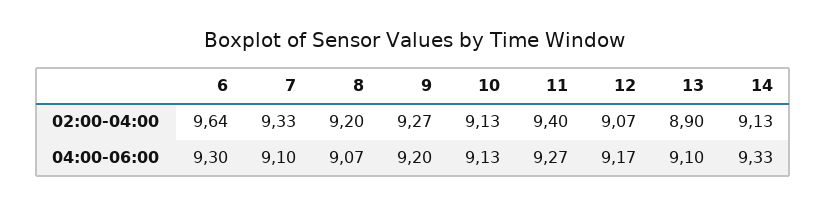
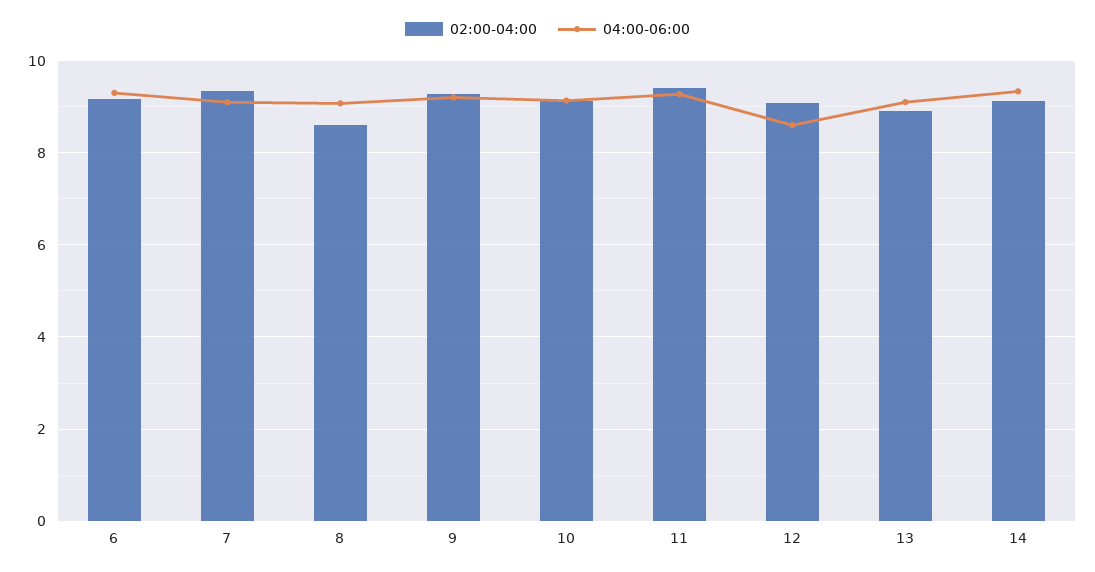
02:00-04:00, 6: 9.64 -> 9.2
02:00-04:00, 8: 9.2 -> 8.6
04:00-06:00, 12: 9.17 -> 8.6

